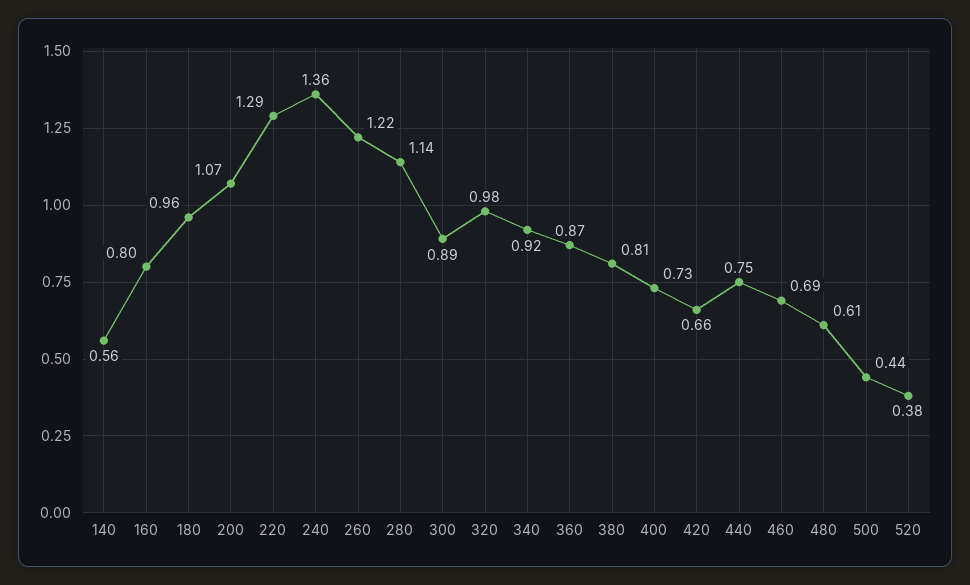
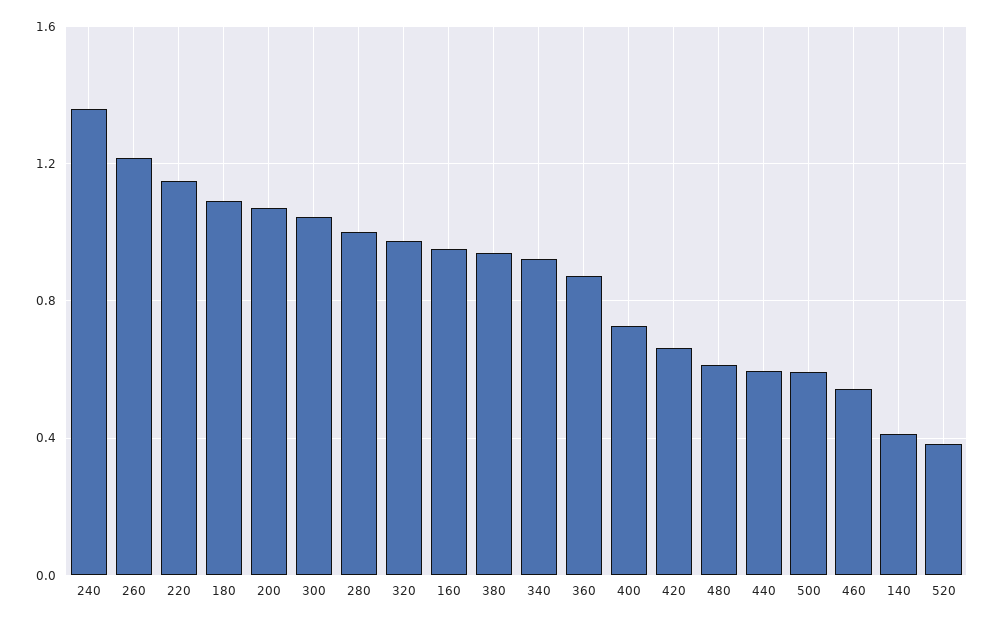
140: 0.56 -> 0.4
160: 0.8 -> 0.95
180: 0.96 -> 1.1
220: 1.29 -> 1.15
280: 1.14 -> 1
300: 0.89 -> 1.05
380: 0.81 -> 0.95
440: 0.75 -> 0.6
460: 0.69 -> 0.55
500: 0.44 -> 0.6

